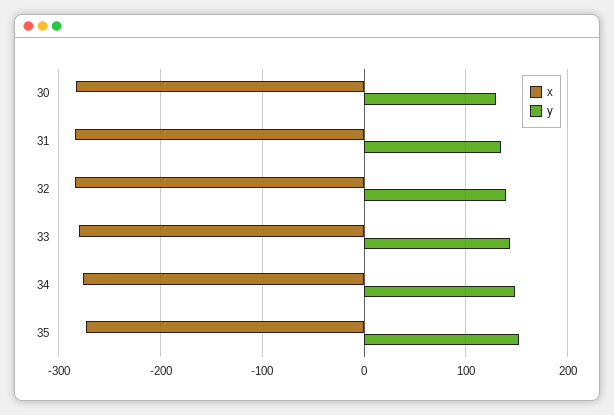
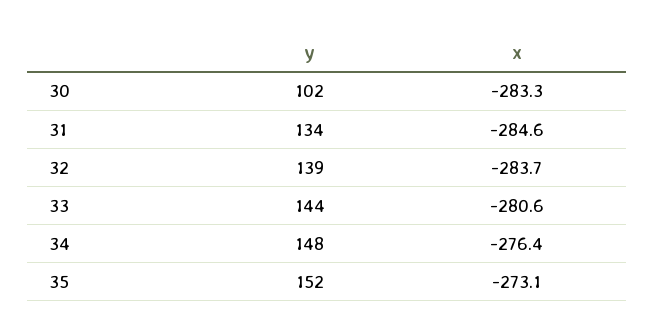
y, 30: 130 -> 102

